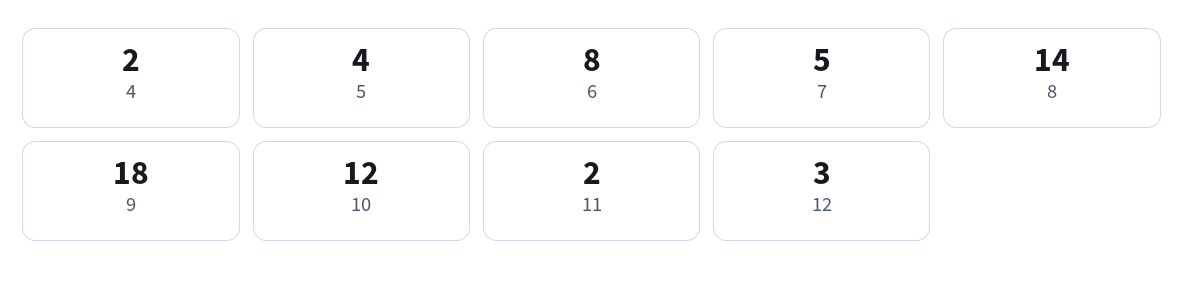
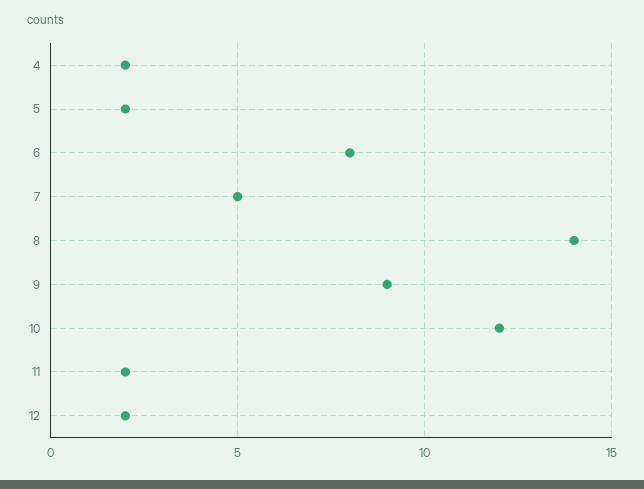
5: 4 -> 2
9: 18 -> 9
12: 3 -> 2

